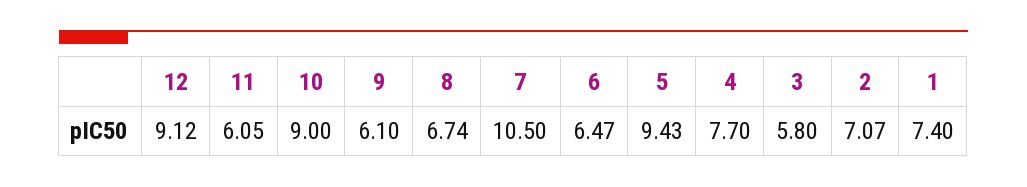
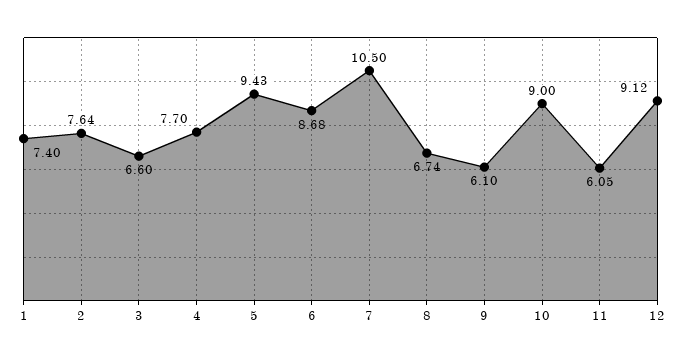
6: 6.47 -> 8.68
3: 5.8 -> 6.6
2: 7.07 -> 7.64

